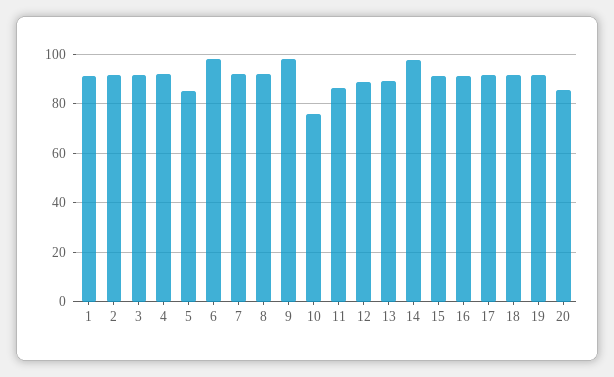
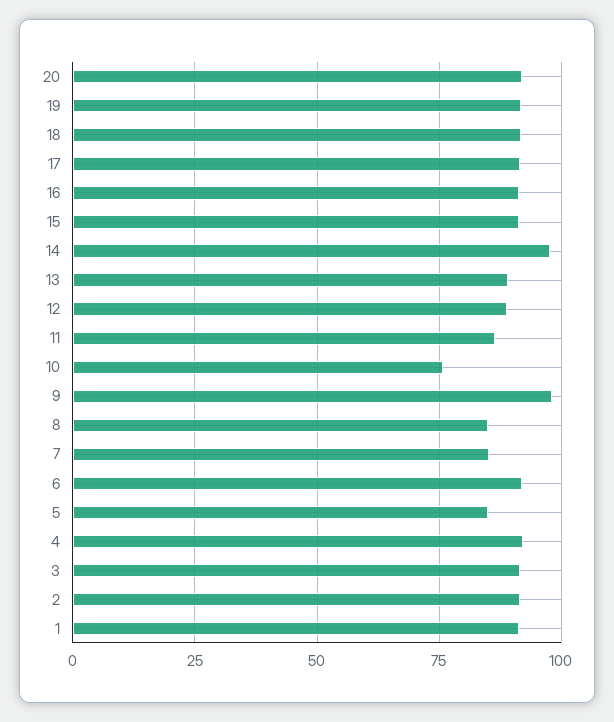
6: 97.5 -> 92.5
7: 92.5 -> 85
8: 92.5 -> 85
20: 85 -> 92.5

